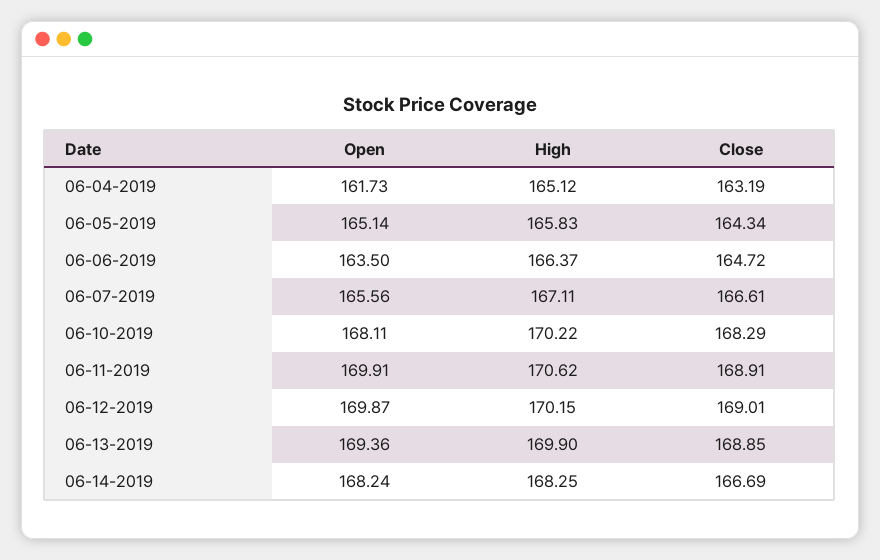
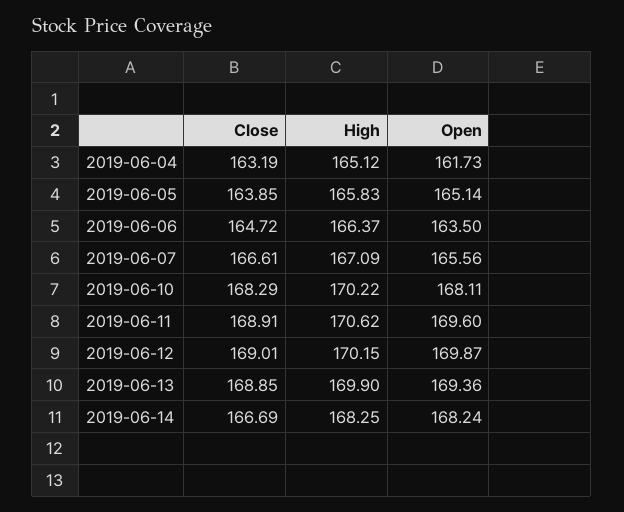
Close, 06-05-2019: 164.34 -> 163.85
High, 06-07-2019: 167.11 -> 167.09
Open, 06-11-2019: 169.91 -> 169.6

